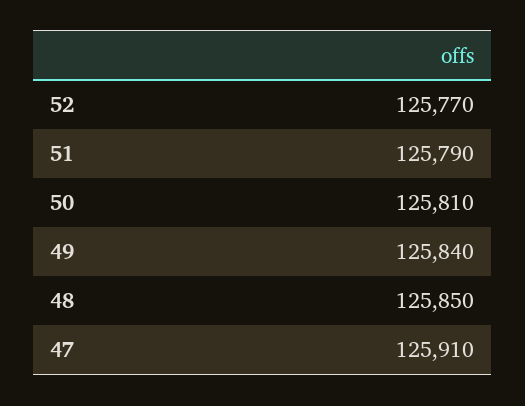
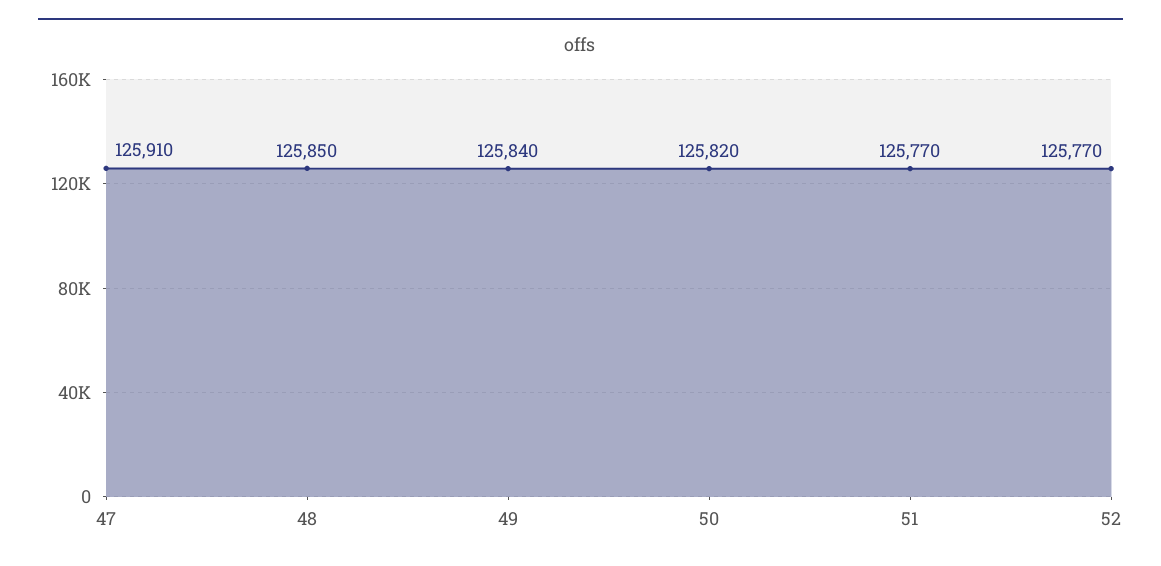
51: 125790 -> 125770
50: 125810 -> 125820

